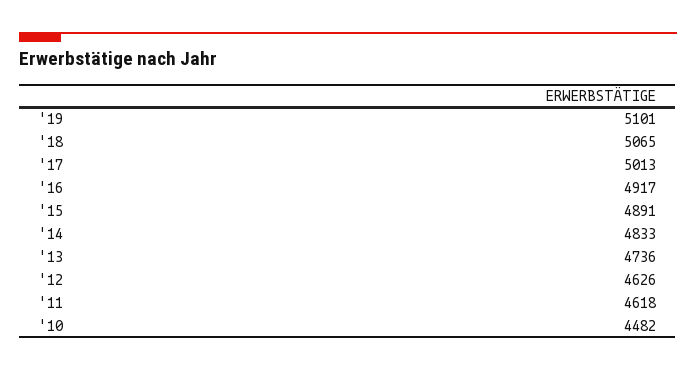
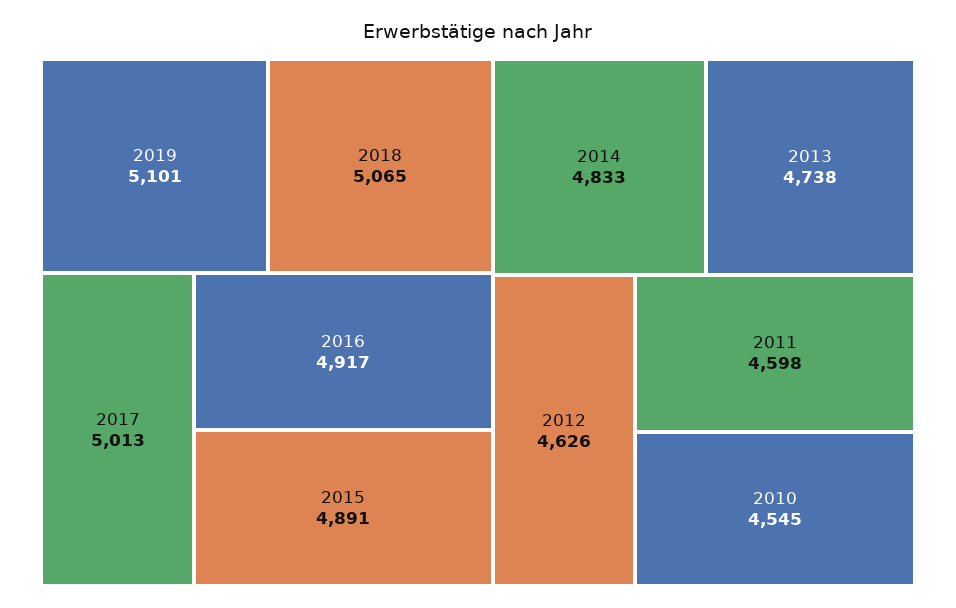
'13: 4736 -> 4738
'11: 4618 -> 4598
'10: 4482 -> 4545

